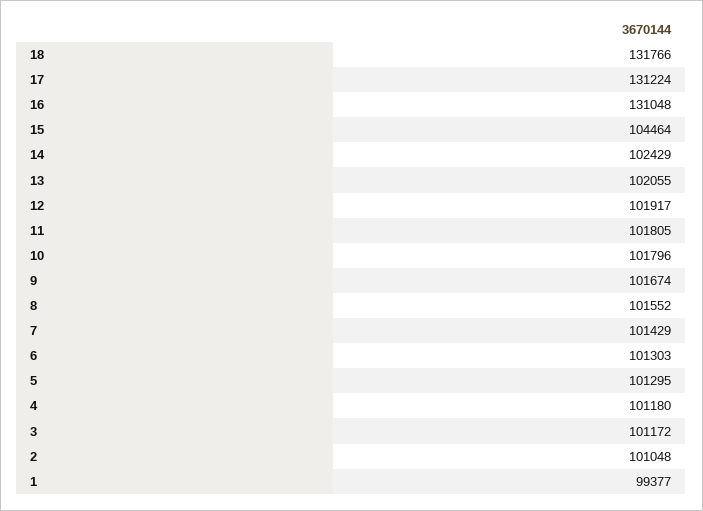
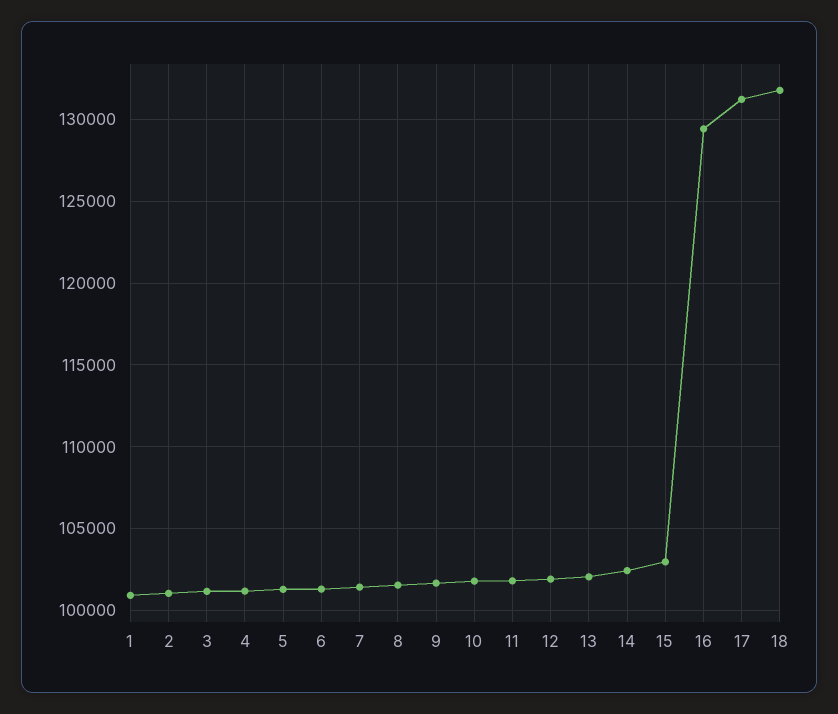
16: 131048 -> 129500
15: 104464 -> 103000
1: 99377 -> 101000

